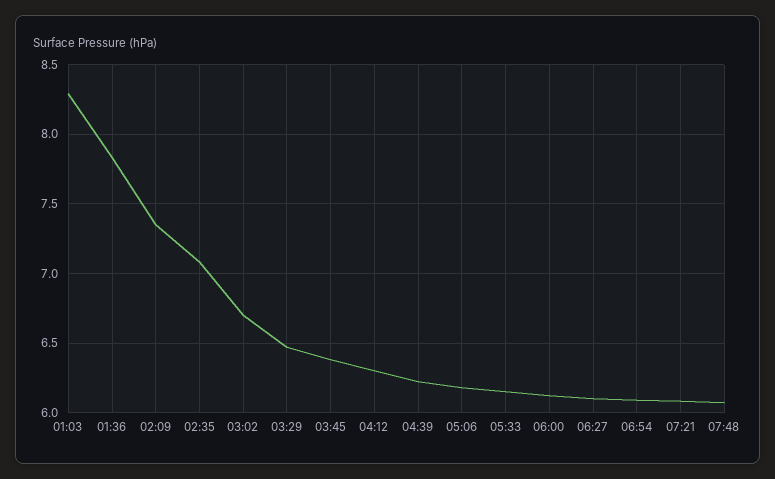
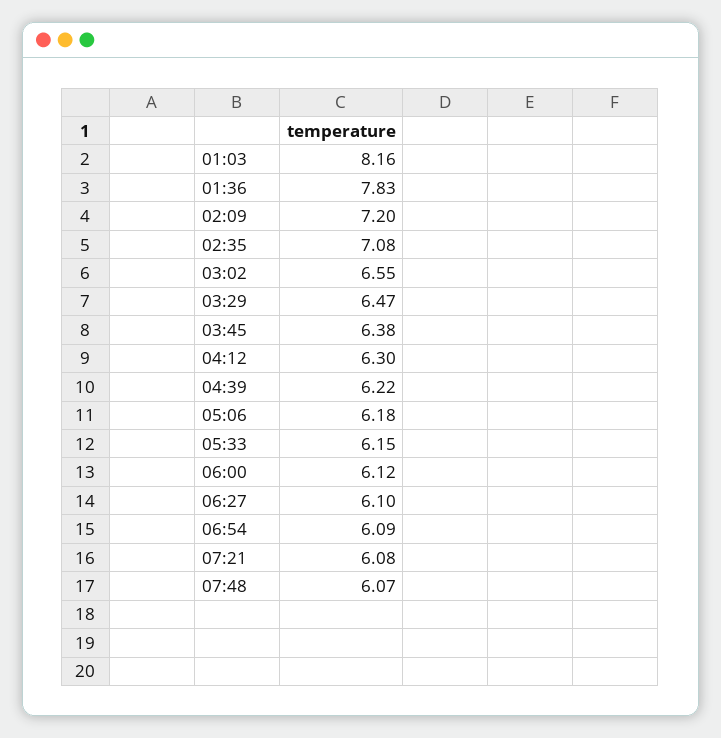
01:03: 8.3 -> 8.16
02:09: 7.35 -> 7.2
03:02: 6.7 -> 6.55

